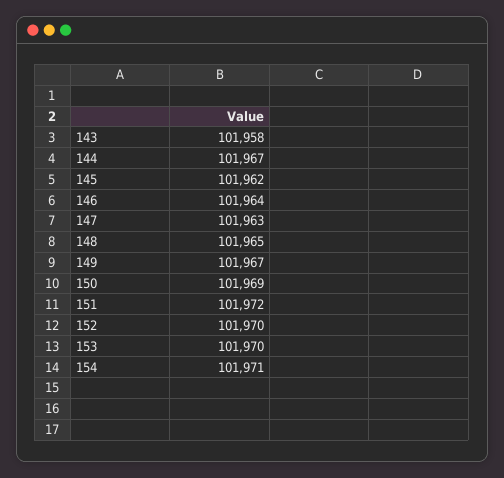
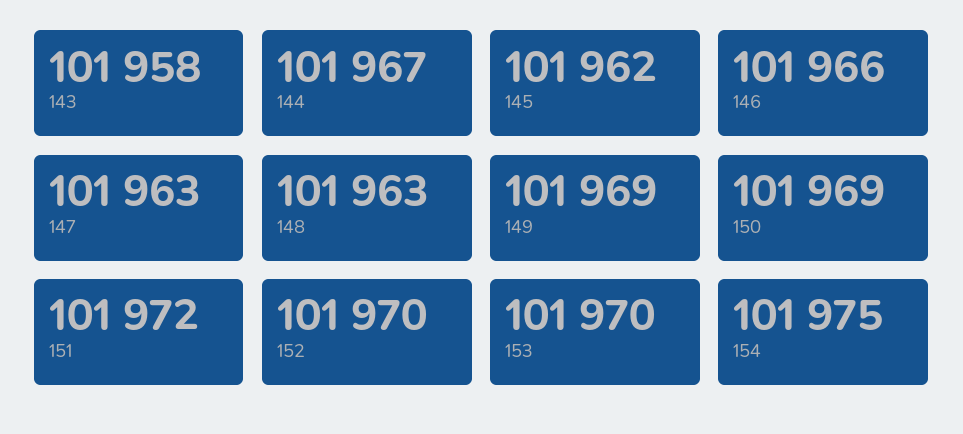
146: 101964 -> 101966
148: 101965 -> 101963
149: 101967 -> 101969
154: 101971 -> 101975

